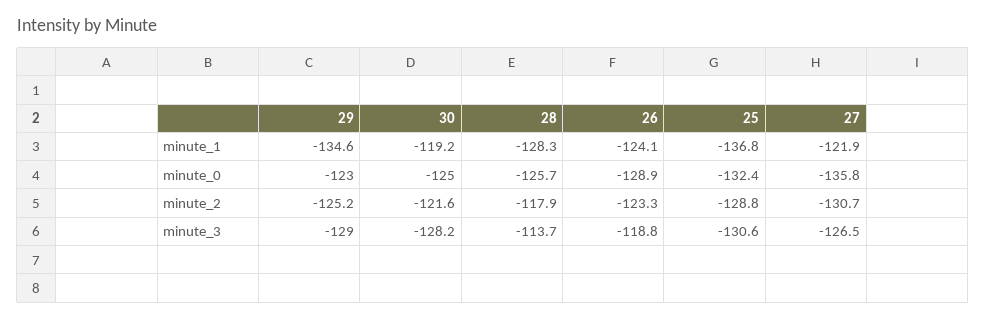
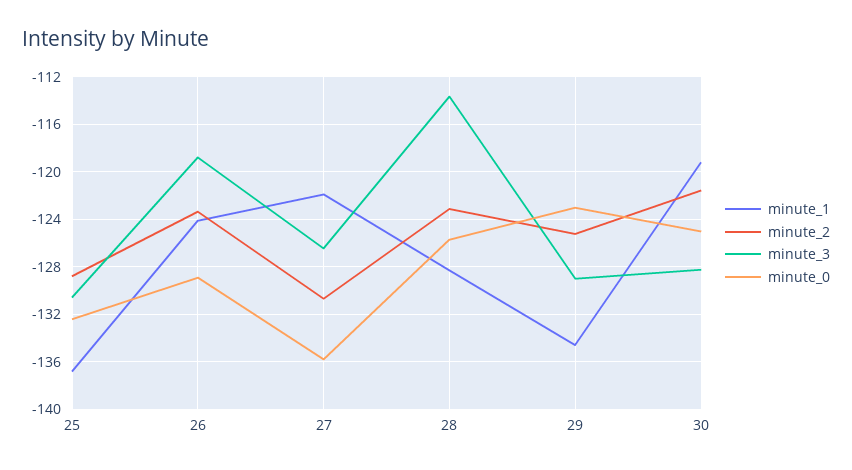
minute_2, 28: -117.9 -> -123

